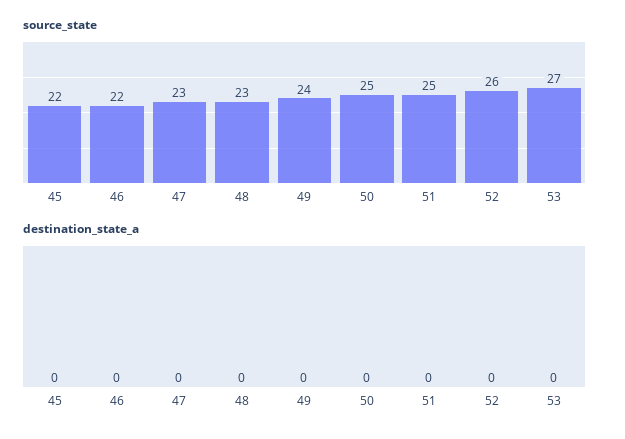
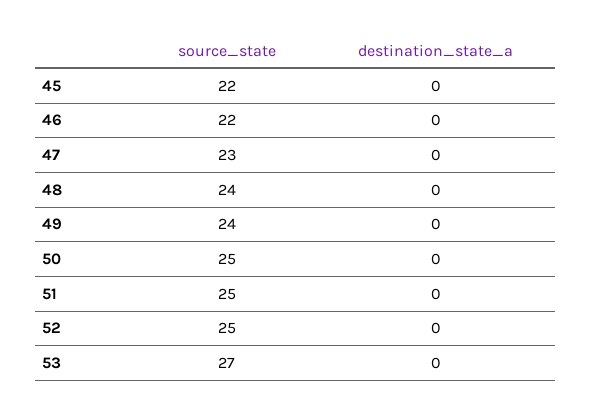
source_state, 48: 23 -> 24
source_state, 52: 26 -> 25

